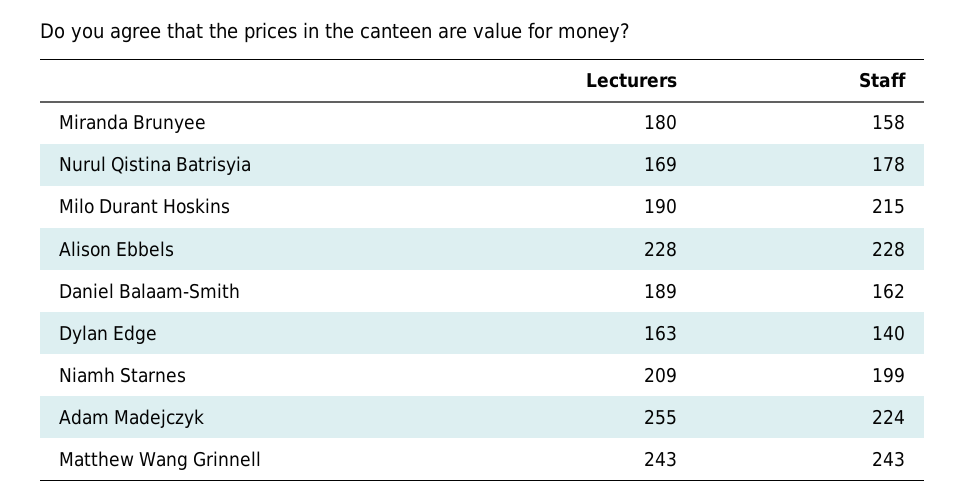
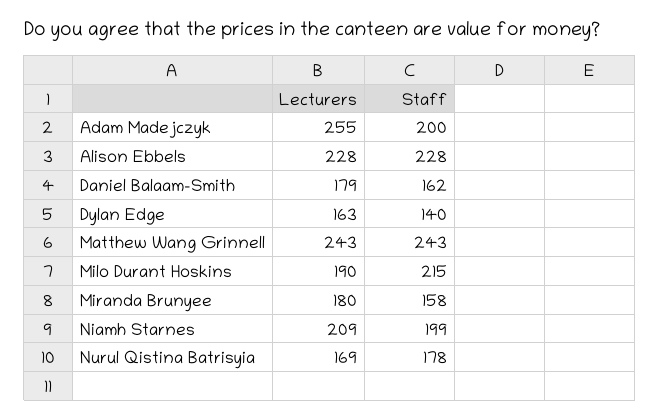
Lecturers, Daniel Balaam-Smith: 189 -> 179
Staff, Adam Madejczyk: 224 -> 200

